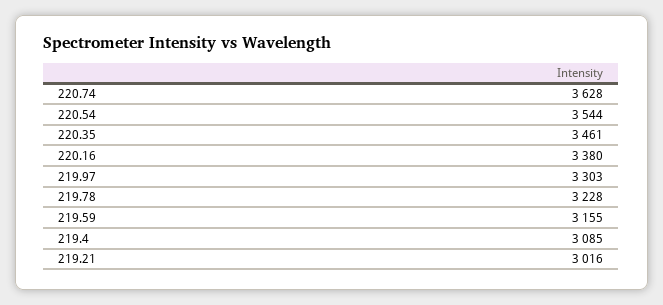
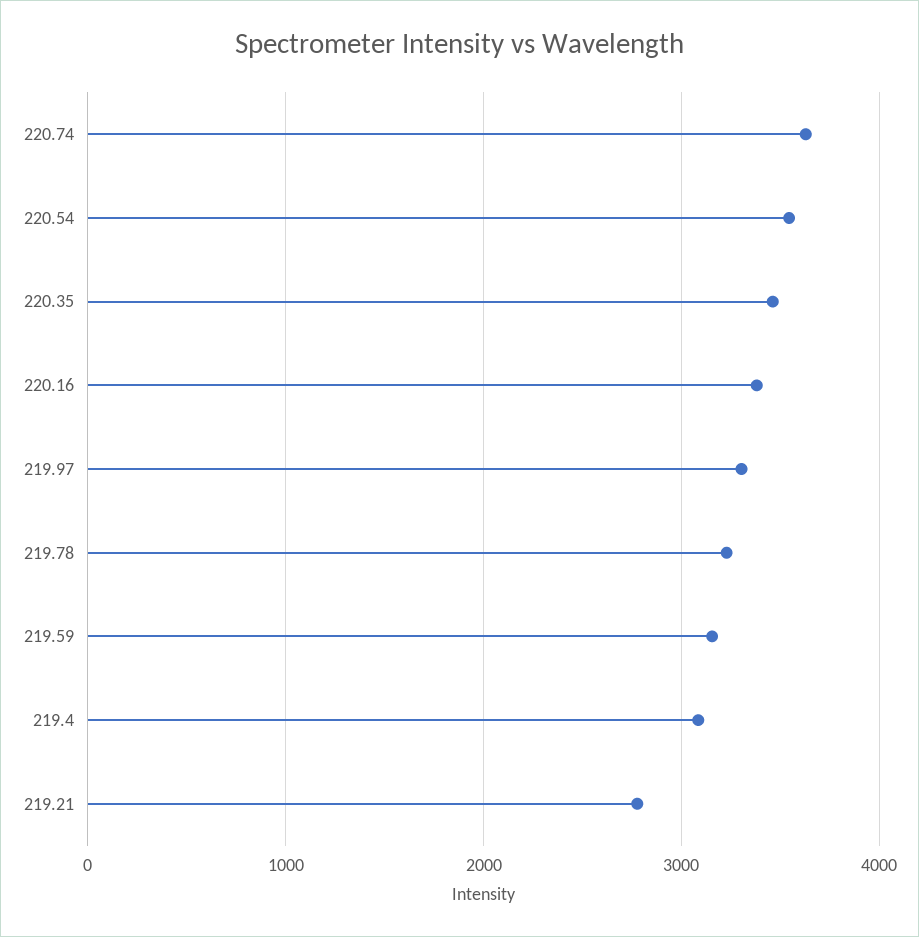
219.21: 3016 -> 2800

